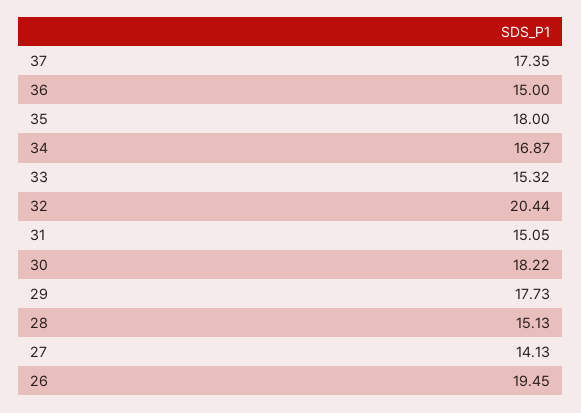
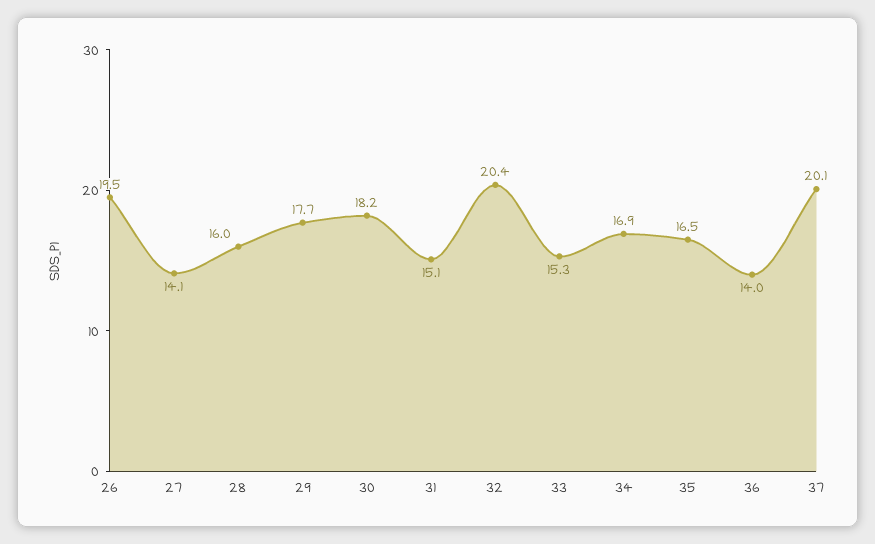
37: 17.35 -> 20.1
36: 15 -> 14
35: 18 -> 16.5
28: 15.13 -> 16

